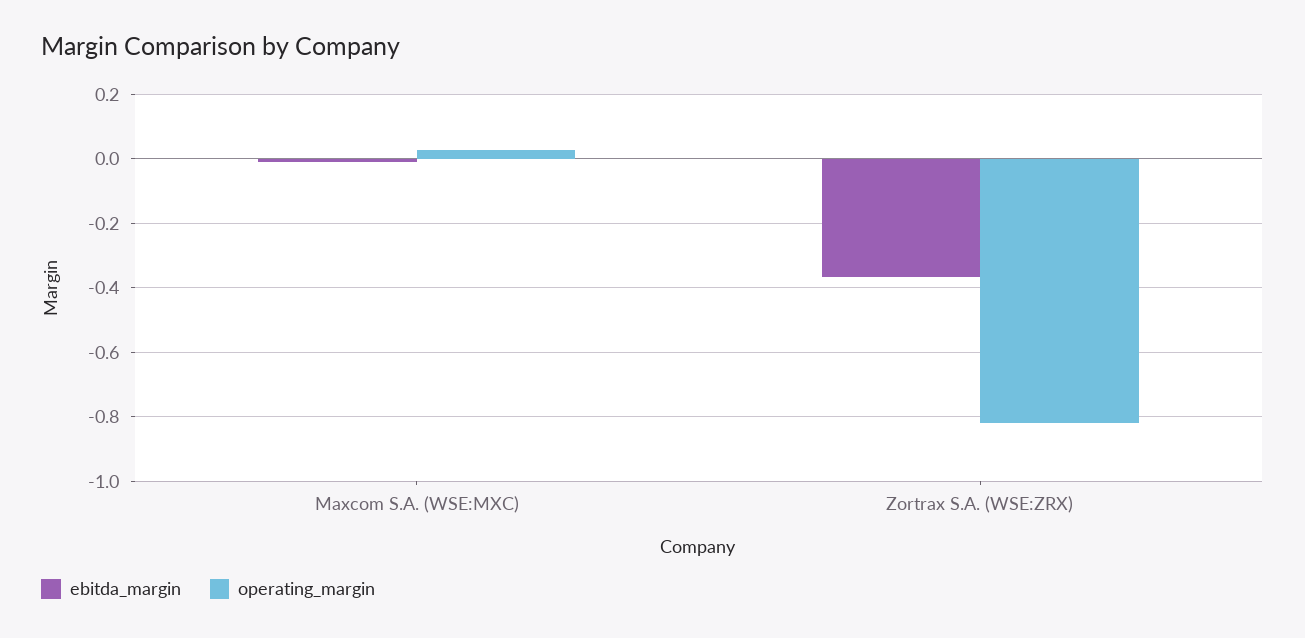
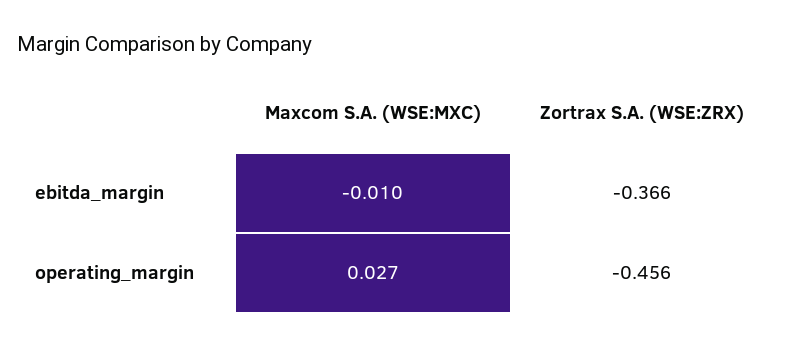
operating_margin, Zortrax S.A. (WSE:ZRX): -0.82 -> -0.456

